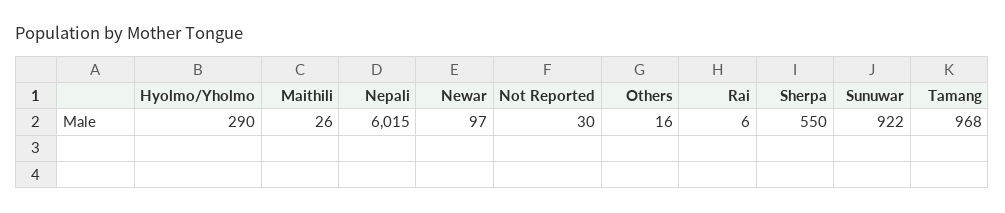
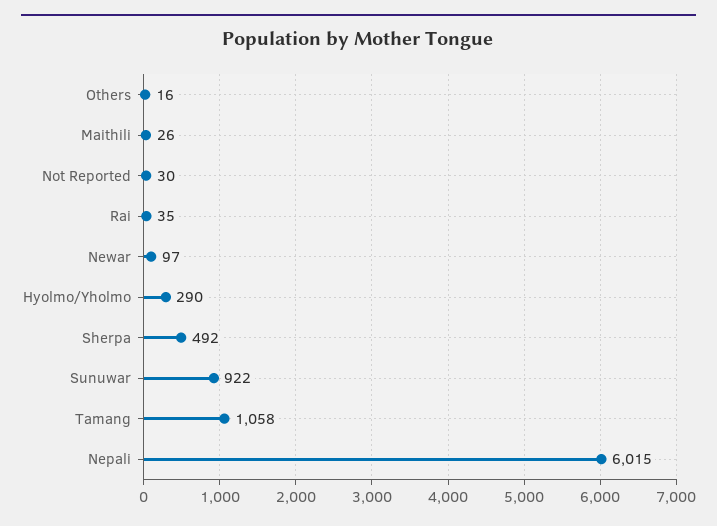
Rai: 6 -> 35
Sherpa: 550 -> 492
Tamang: 968 -> 1058

